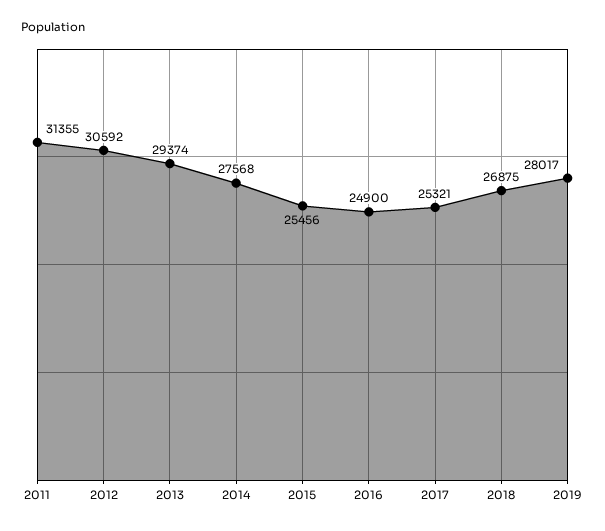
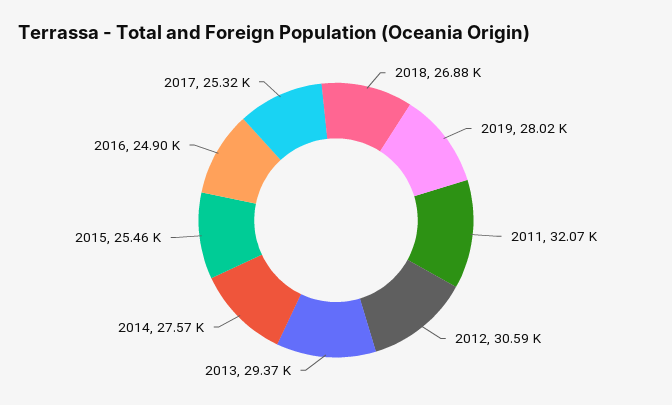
2011: 31355 -> 32070

